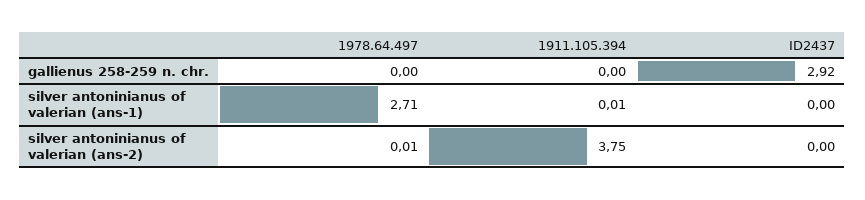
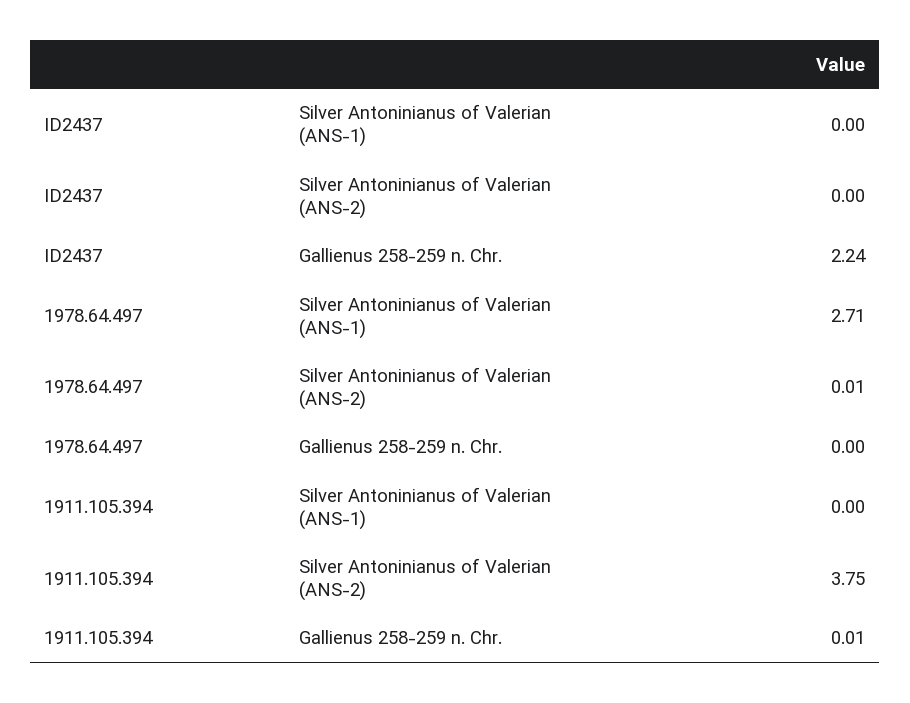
1911.105.394, gallienus 258-259 n. chr.: 0 -> 0.01
ID2437, gallienus 258-259 n. chr.: 2.92 -> 2.24
1911.105.394, silver antoninianus of valerian (ans-1): 0.01 -> 0

